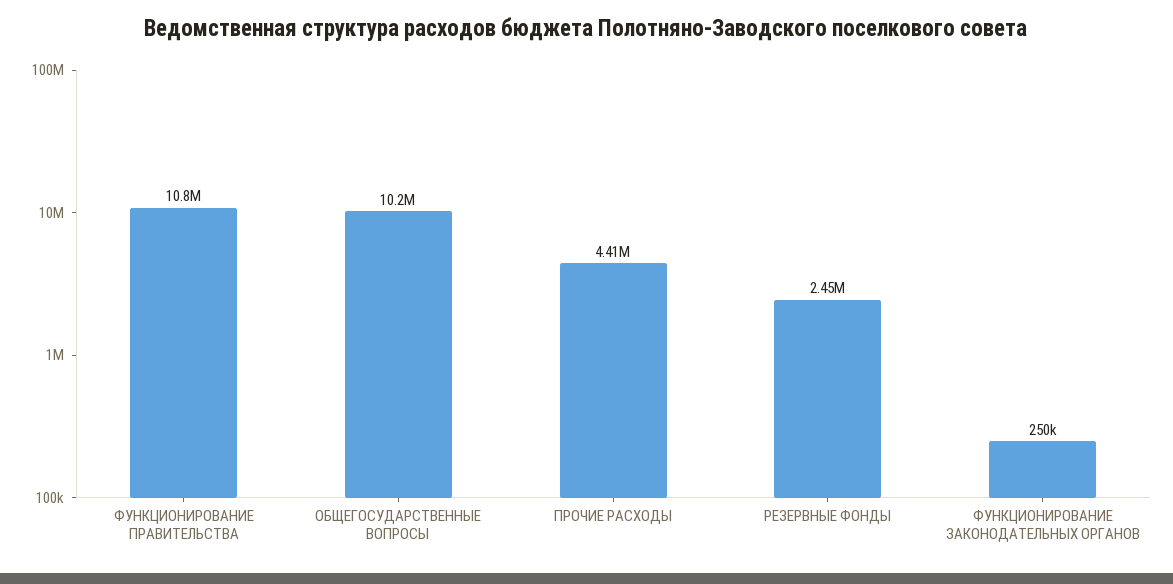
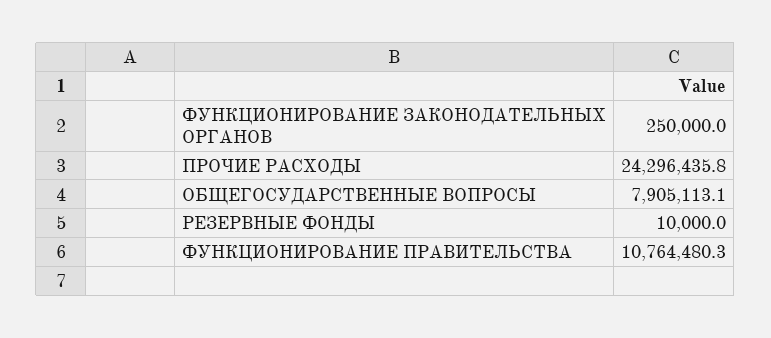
ОБЩЕГОСУДАРСТВЕННЫЕ ВОПРОСЫ: 10200000 -> 7905113.1
ПРОЧИЕ РАСХОДЫ: 4410000 -> 24296435.8
РЕЗЕРВНЫЕ ФОНДЫ: 2450000 -> 10000

